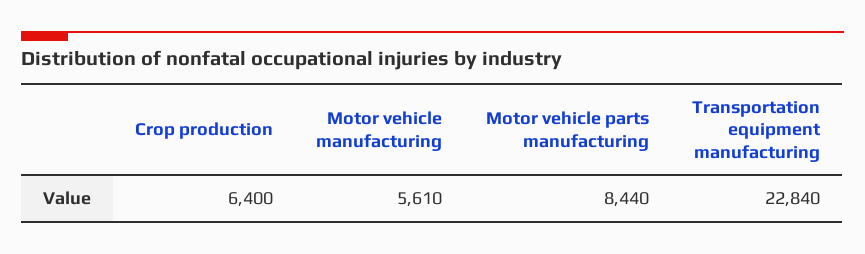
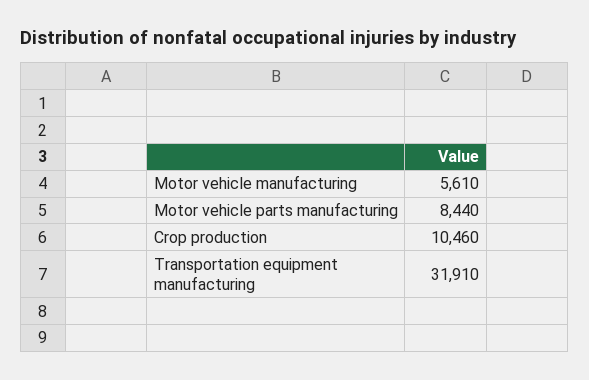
Crop production: 6400 -> 10460
Transportation equipment manufacturing: 22840 -> 31910

